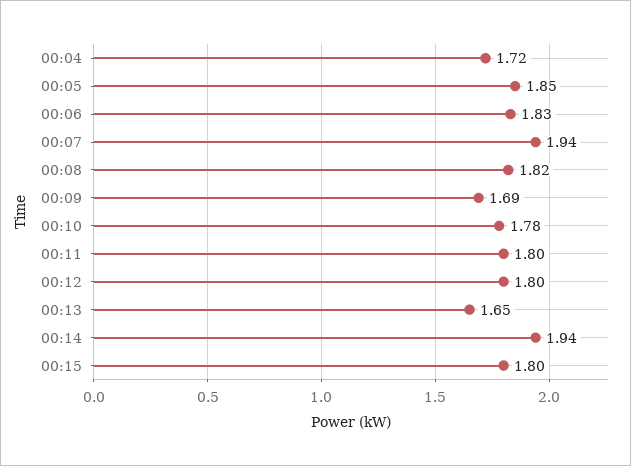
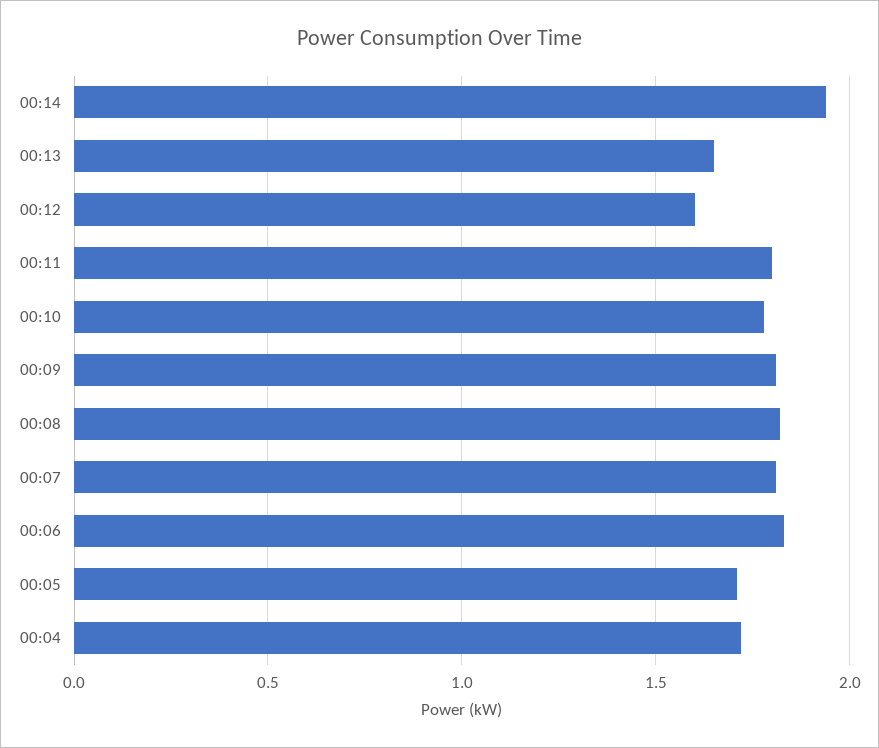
00:05: 1.85 -> 1.7
00:07: 1.94 -> 1.8
00:09: 1.69 -> 1.8
00:12: 1.8 -> 1.6
00:15: 1.8 -> none

